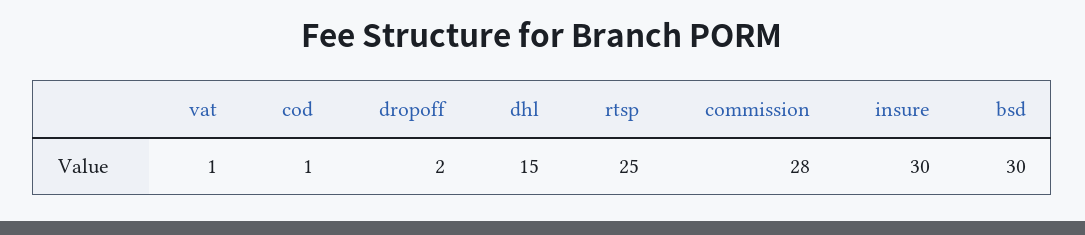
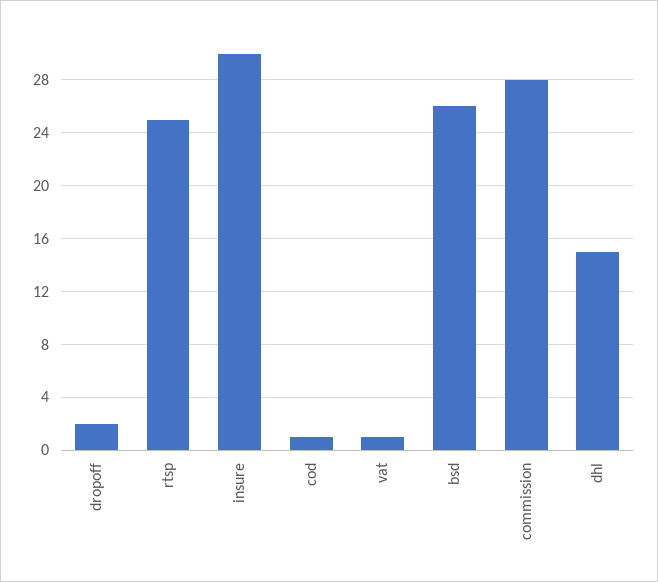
bsd: 30 -> 26

